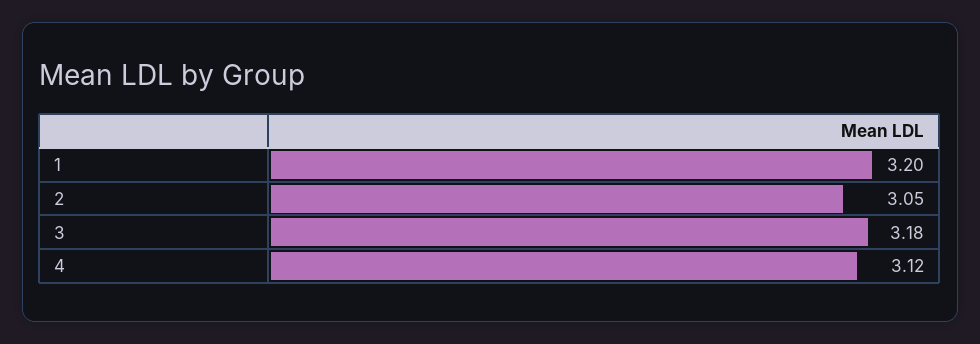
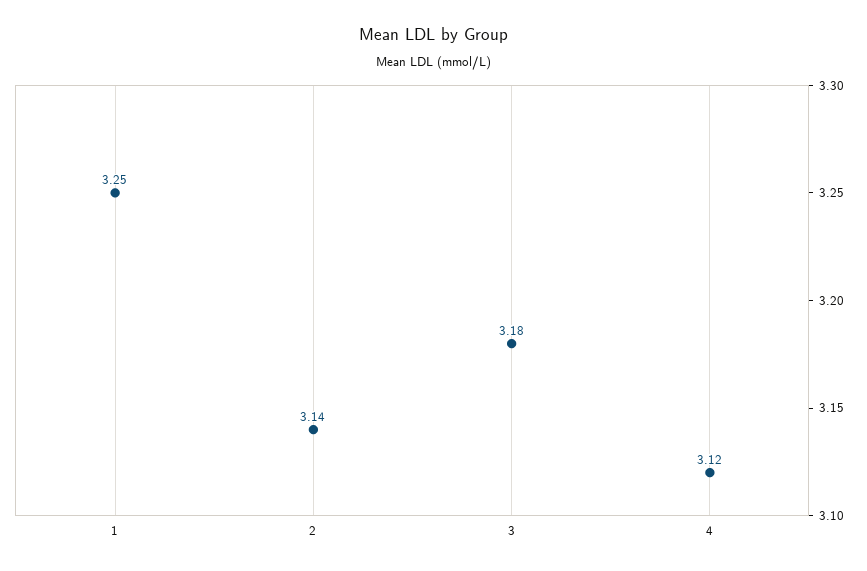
1: 3.2 -> 3.25
2: 3.05 -> 3.14

